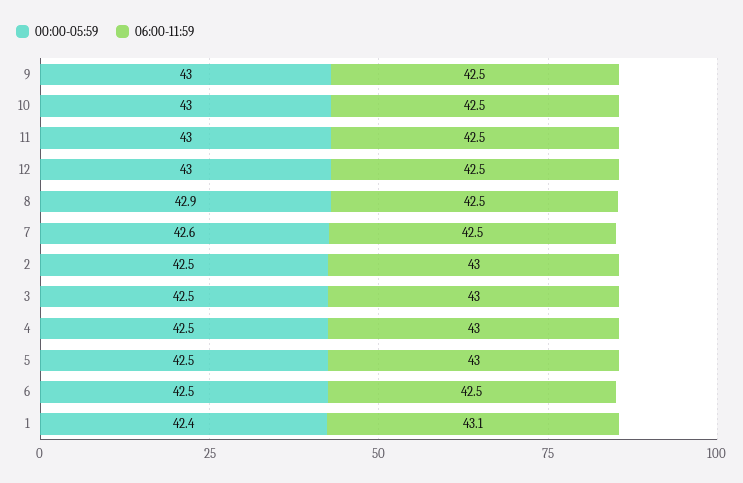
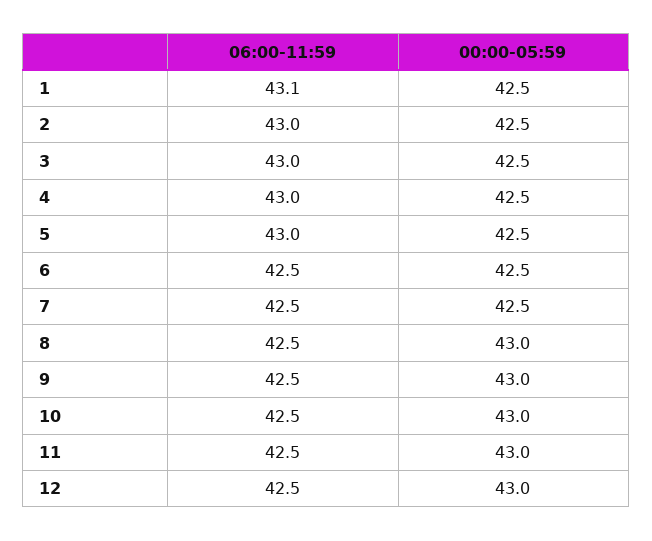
00:00-05:59, 8: 42.9 -> 43
00:00-05:59, 7: 42.6 -> 42.5
00:00-05:59, 1: 42.4 -> 42.5

